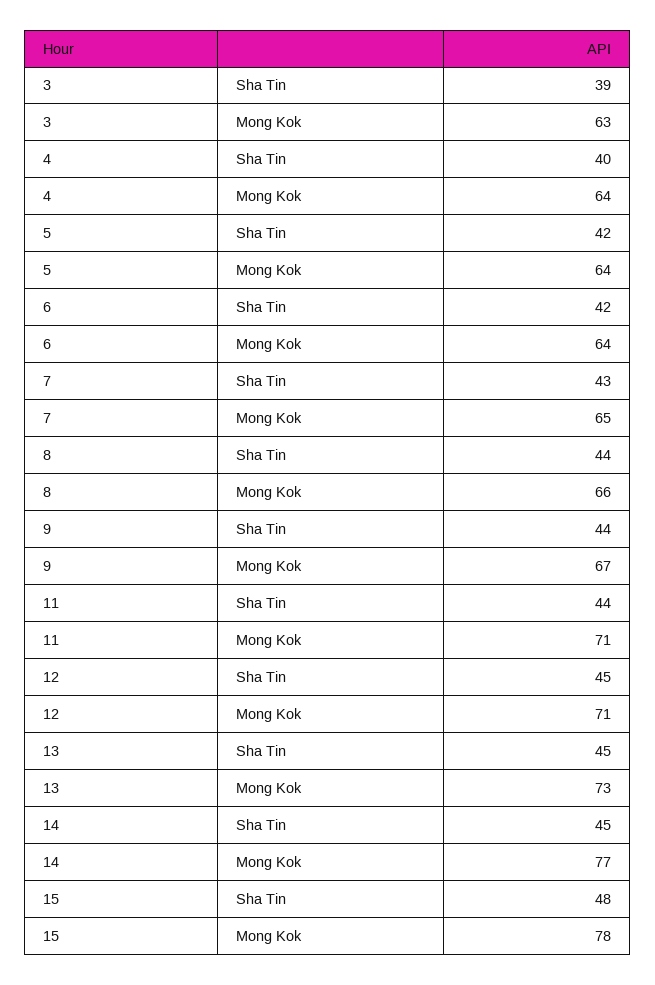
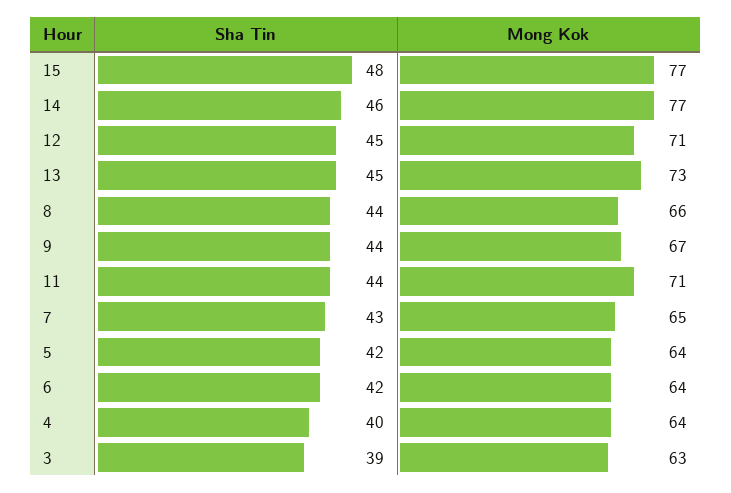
14, Sha Tin: 45 -> 46
15, Mong Kok: 78 -> 77

